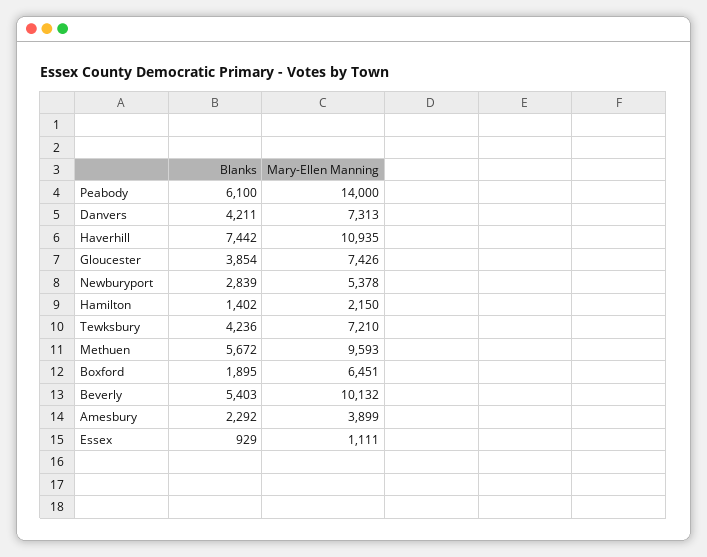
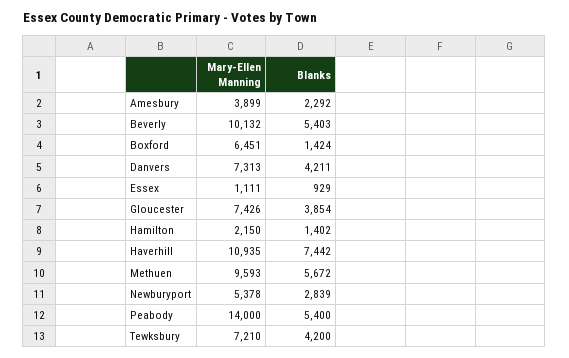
Blanks, Peabody: 6100 -> 5400
Blanks, Tewksbury: 4236 -> 4200
Blanks, Boxford: 1895 -> 1424

